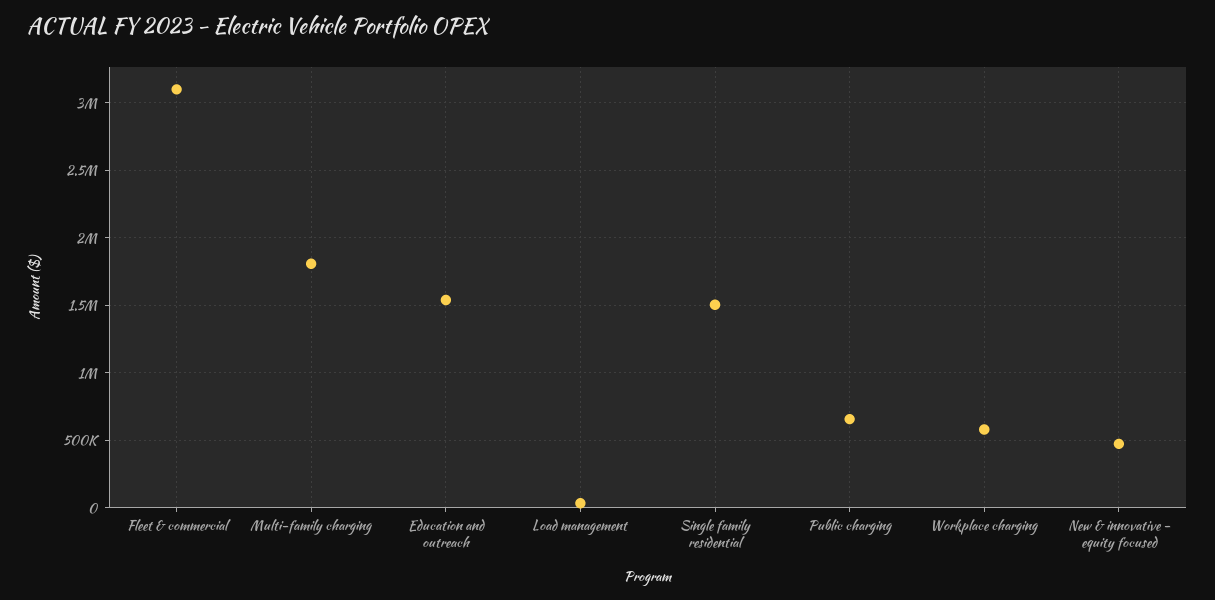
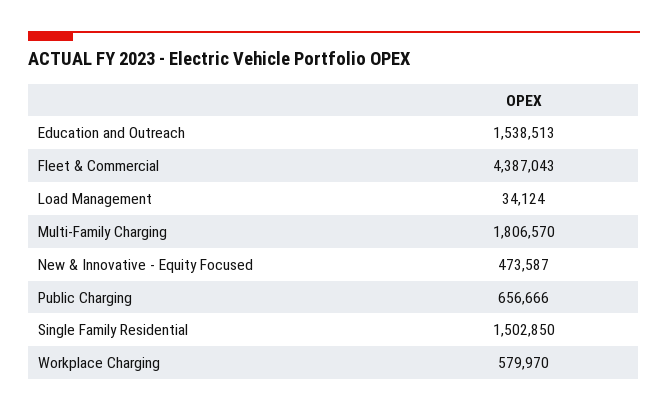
Fleet & commercial: 3100000 -> 4387043

